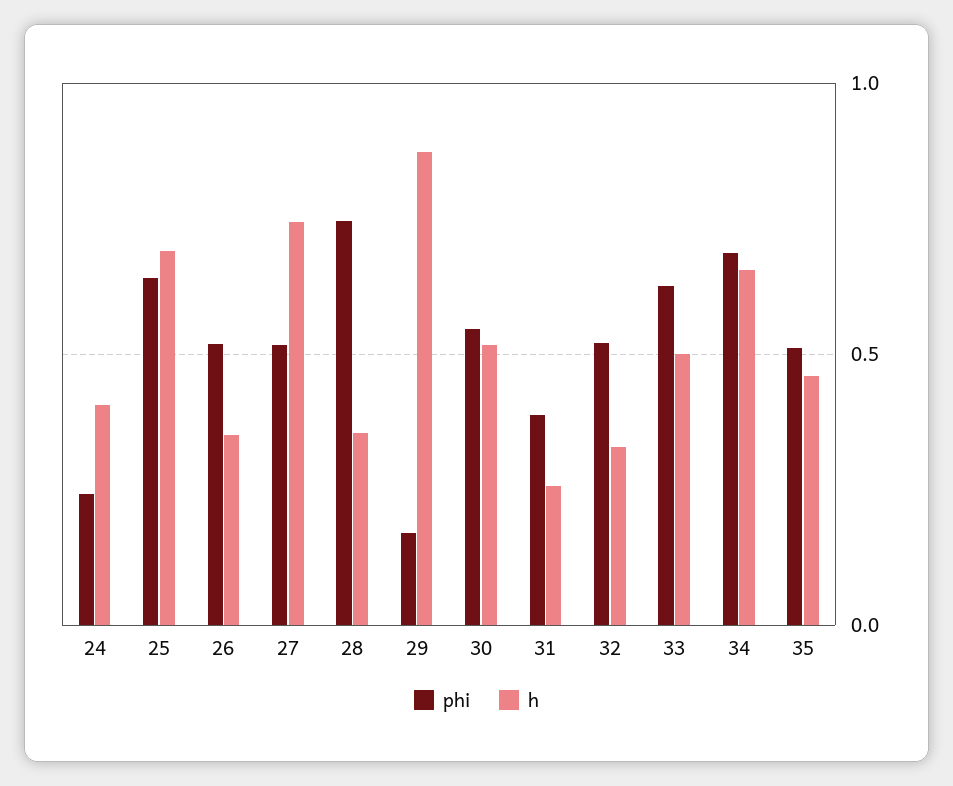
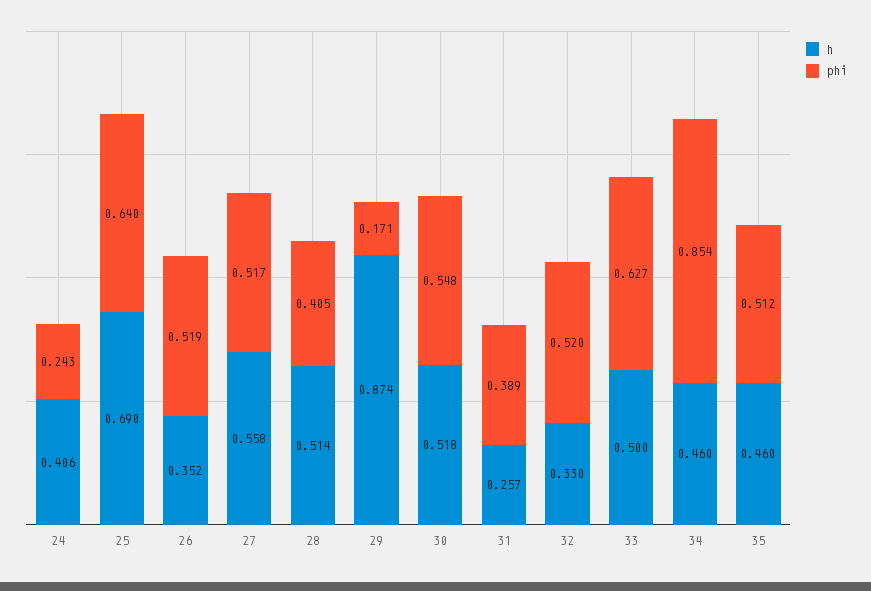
h, 27: 0.75 -> 0.558
phi, 28: 0.75 -> 0.405
h, 28: 0.35 -> 0.514
phi, 34: 0.7 -> 0.854
h, 34: 0.65 -> 0.46

